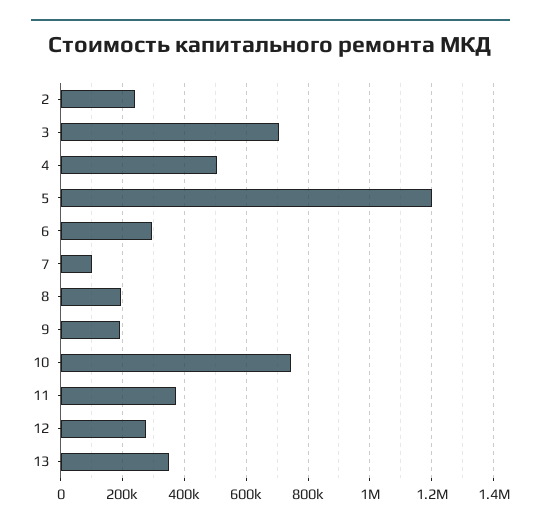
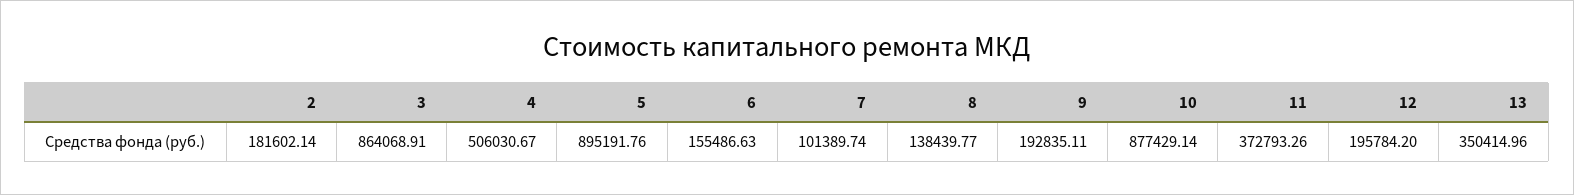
2: 240000 -> 181602.14
3: 700000 -> 864068.91
5: 1200000 -> 895191.76
6: 300000 -> 155486.63
8: 200000 -> 138439.77
10: 740000 -> 877429.14
12: 280000 -> 195784.2

